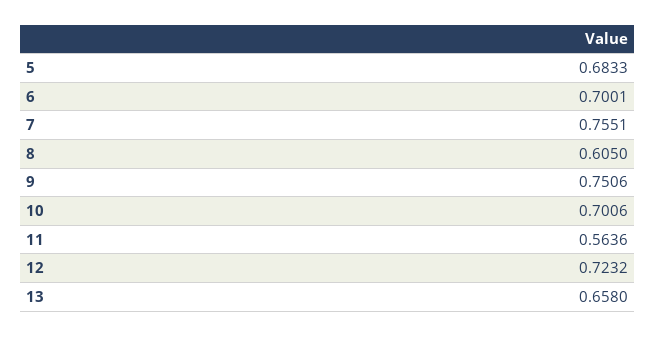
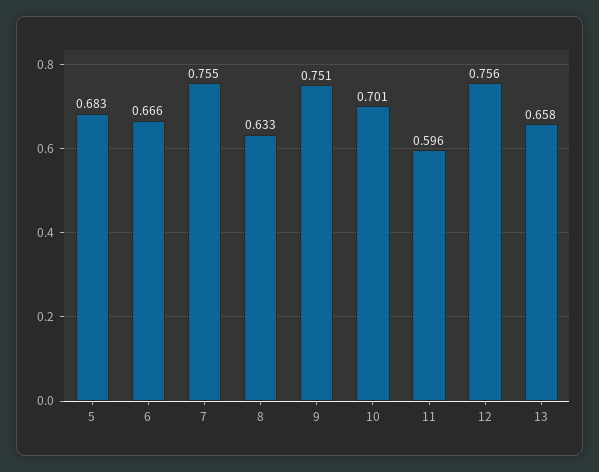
6: 0.7001 -> 0.666
8: 0.605 -> 0.633
11: 0.5636 -> 0.596
12: 0.7232 -> 0.756

